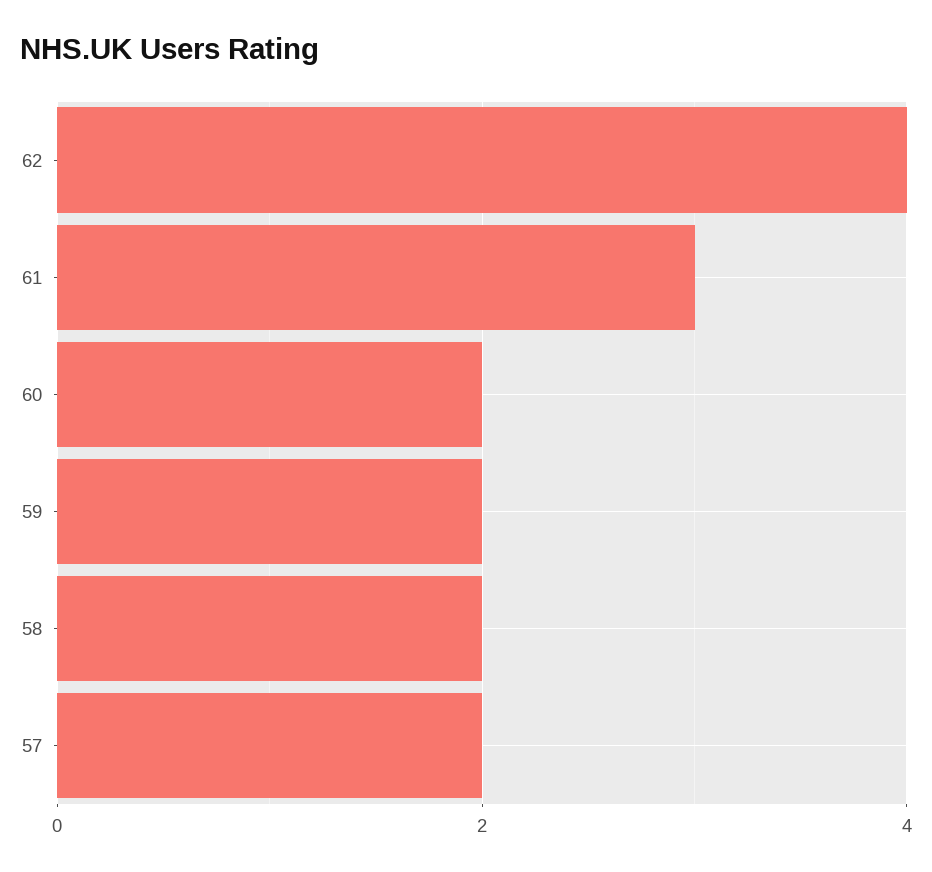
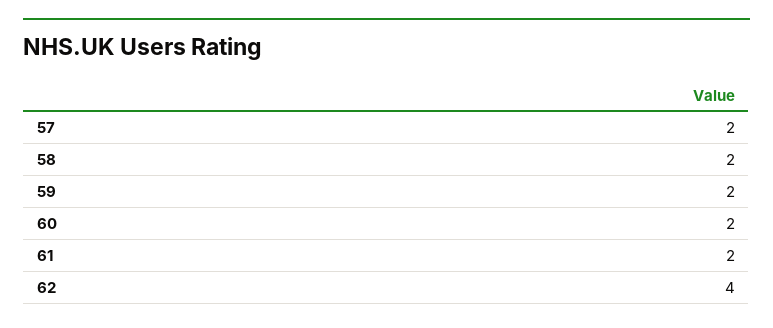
61: 3 -> 2

